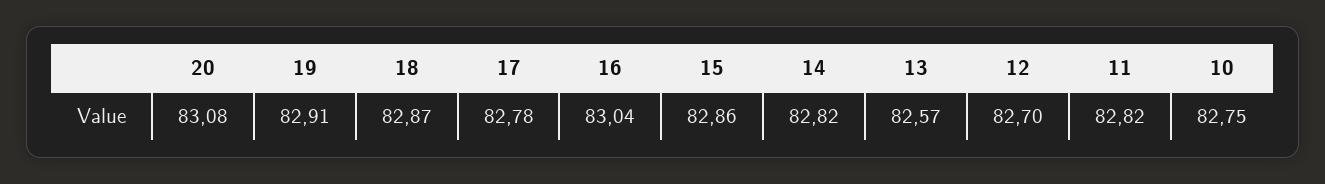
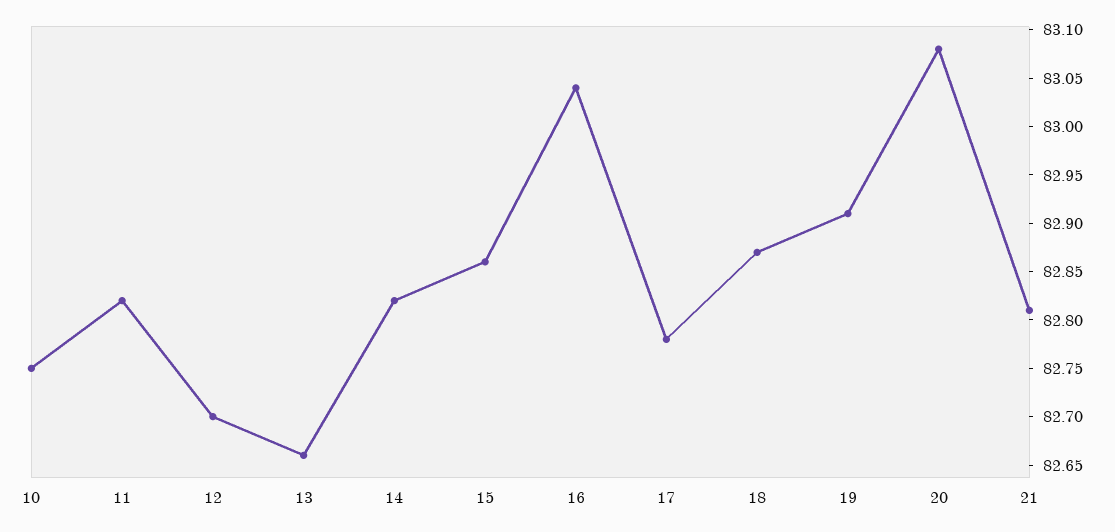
13: 82.57 -> 82.66
21: none -> 82.81

